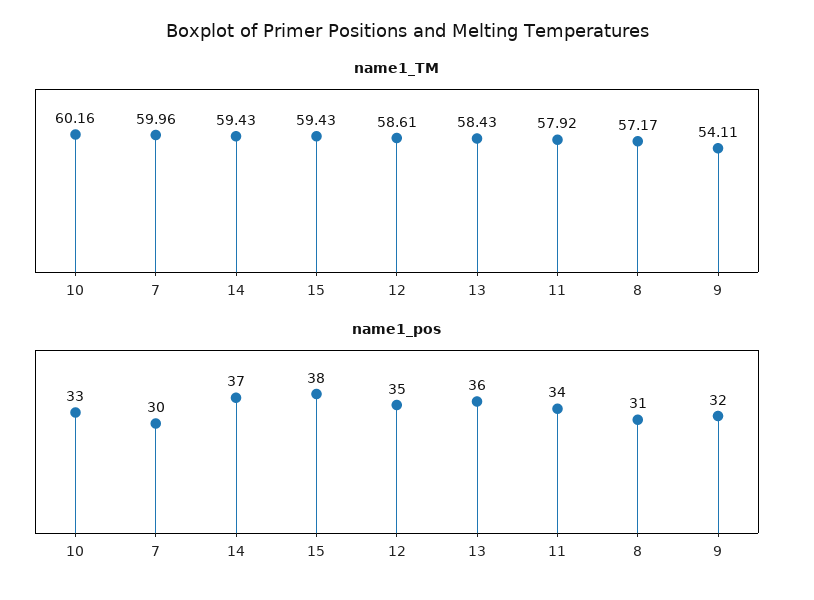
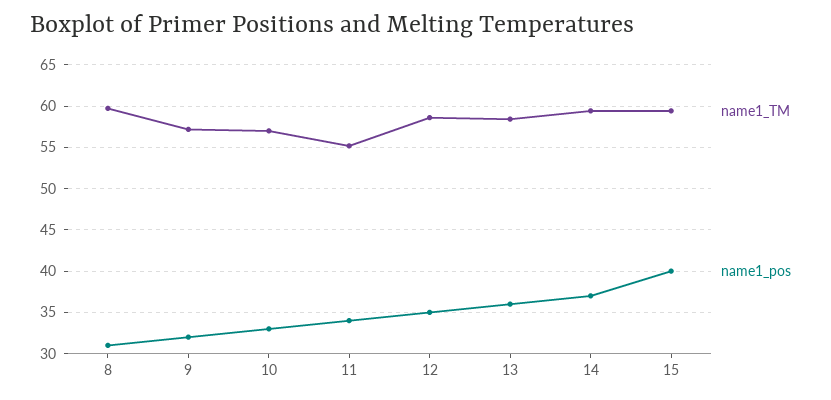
name1_TM, 10: 60.16 -> 57
name1_TM, 7: 59.96 -> none
name1_TM, 11: 57.92 -> 55
name1_TM, 8: 57.17 -> 60
name1_TM, 9: 54.11 -> 57
name1_pos, 7: 30 -> none
name1_pos, 15: 38 -> 40

